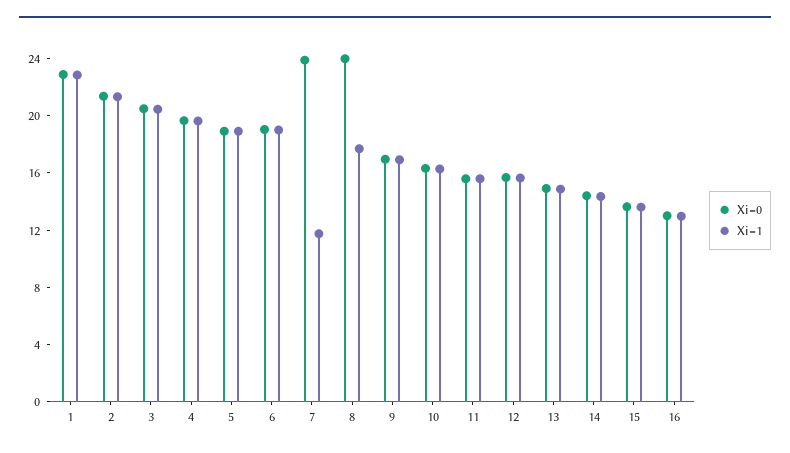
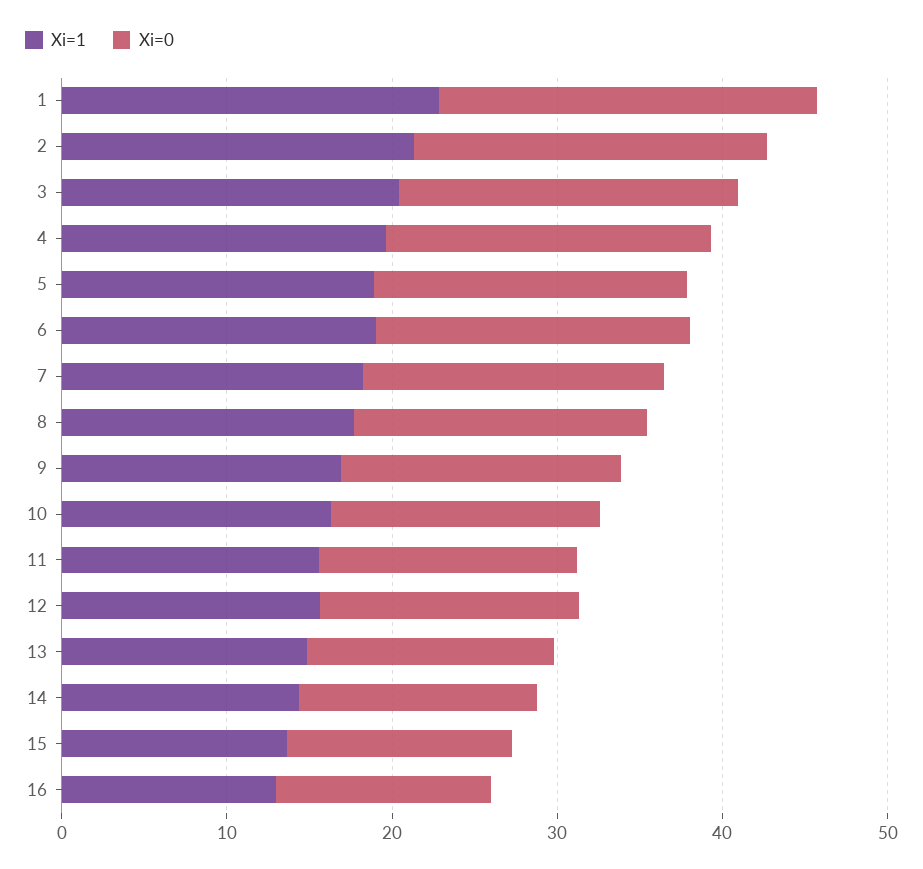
Xi=0, 7: 24 -> 18
Xi=1, 7: 12 -> 18
Xi=0, 8: 24 -> 18

